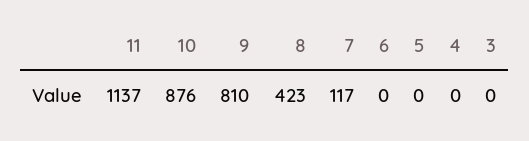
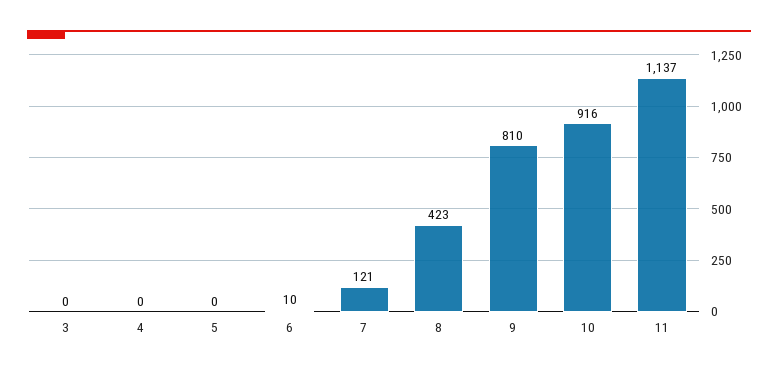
10: 876 -> 916
7: 117 -> 121
6: 0 -> 10

